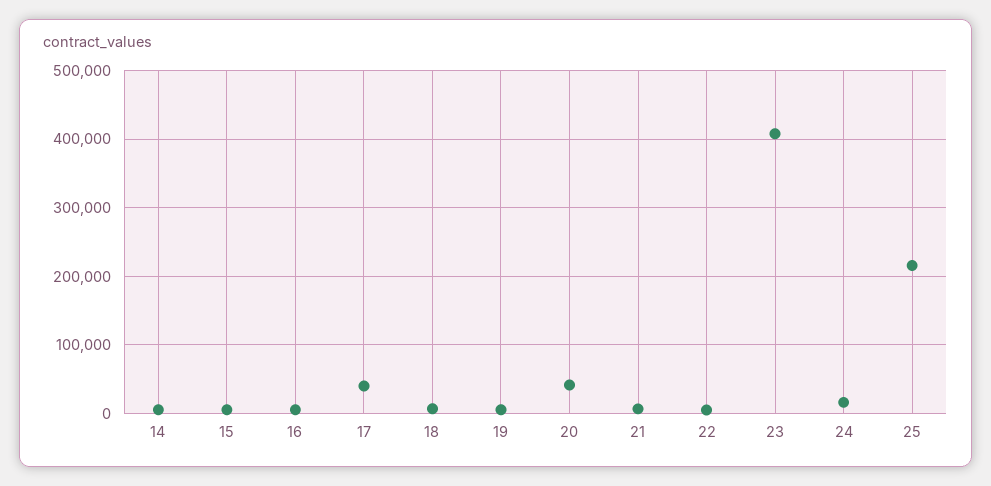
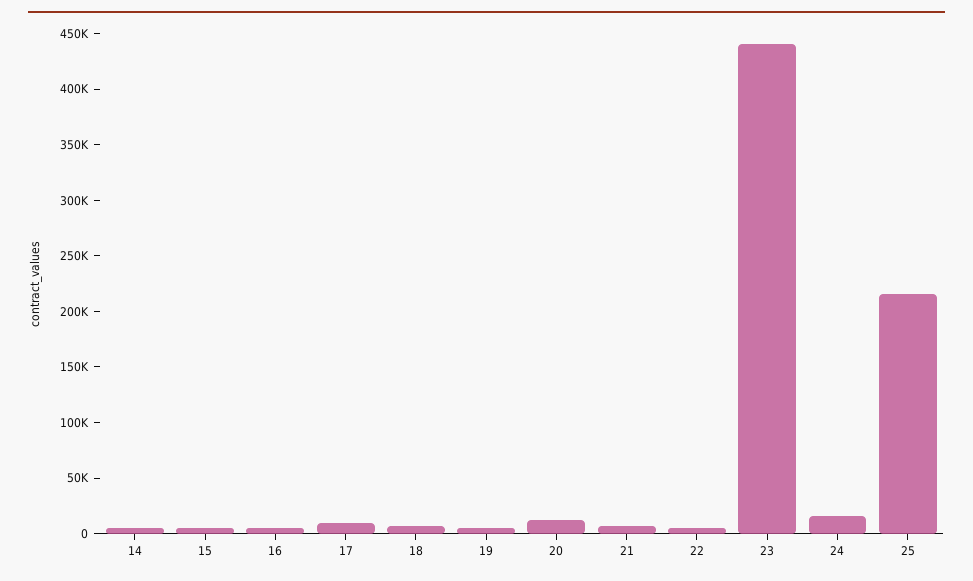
17: 40000 -> 10000
20: 40000 -> 10000
23: 410000 -> 440000

